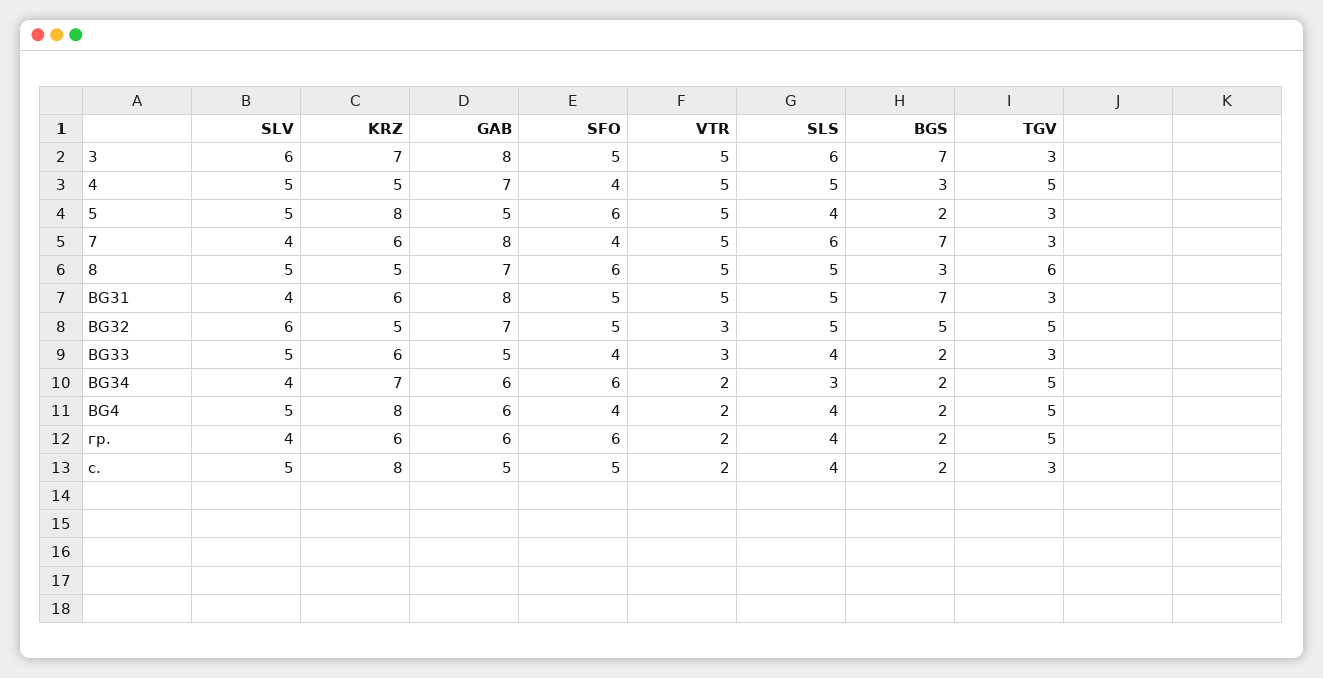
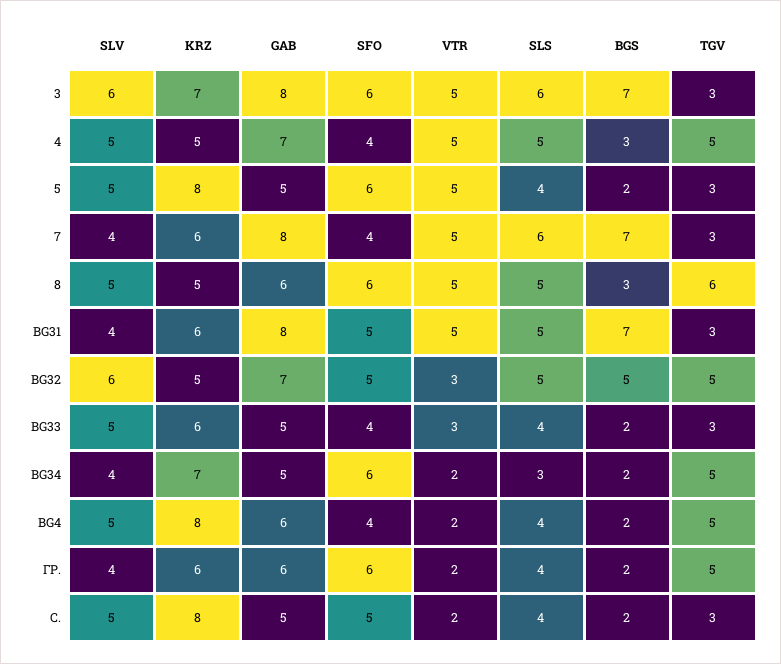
SFO, 3: 5 -> 6
GAB, 8: 7 -> 6
GAB, BG34: 6 -> 5

